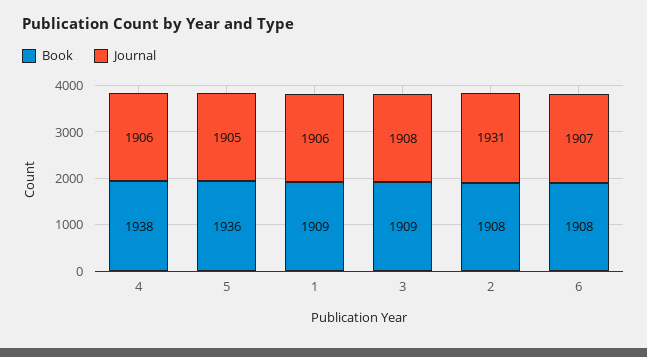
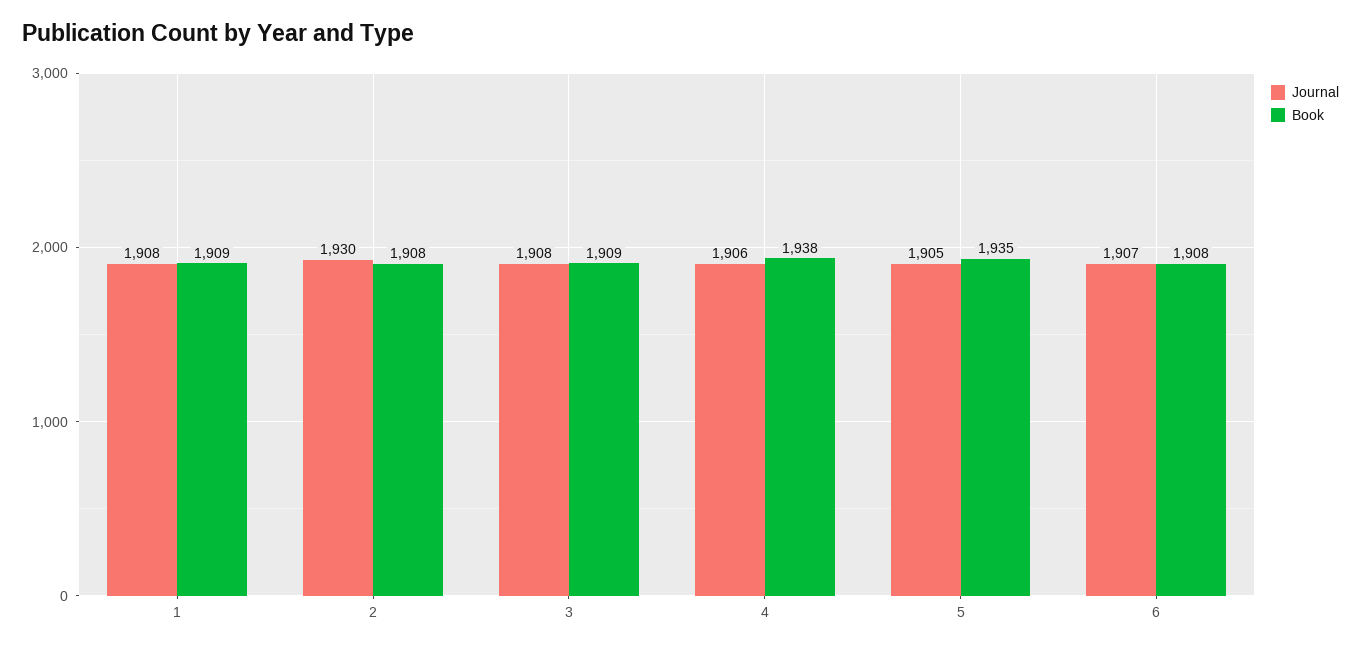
Book, 5: 1936 -> 1935
Journal, 1: 1906 -> 1908
Journal, 2: 1931 -> 1930

